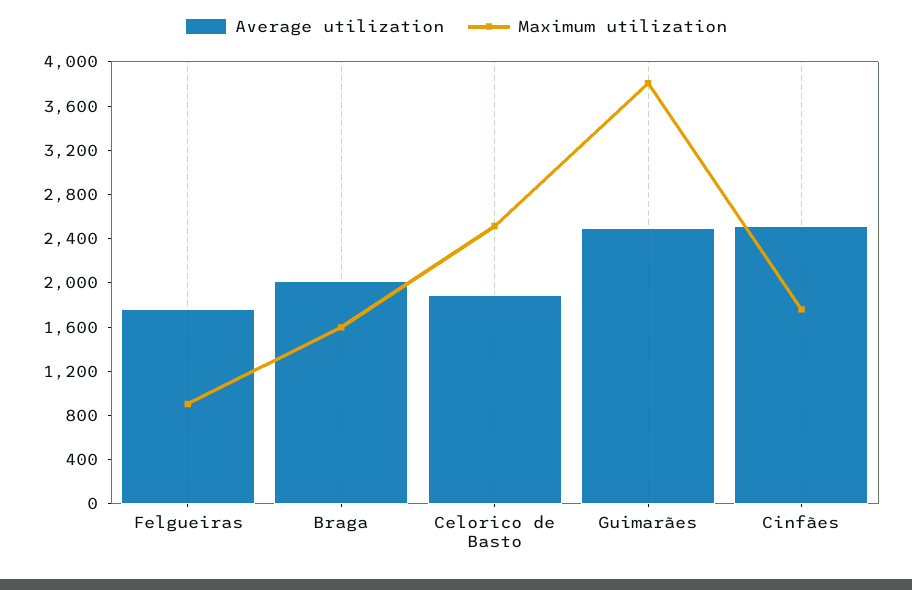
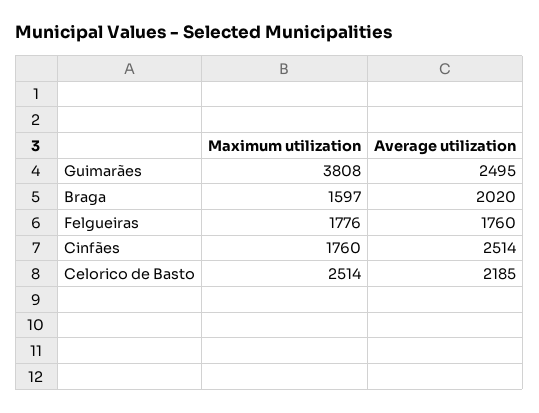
Maximum utilization, Felgueiras: 900 -> 1776
Average utilization, Celorico de Basto: 1900 -> 2185

